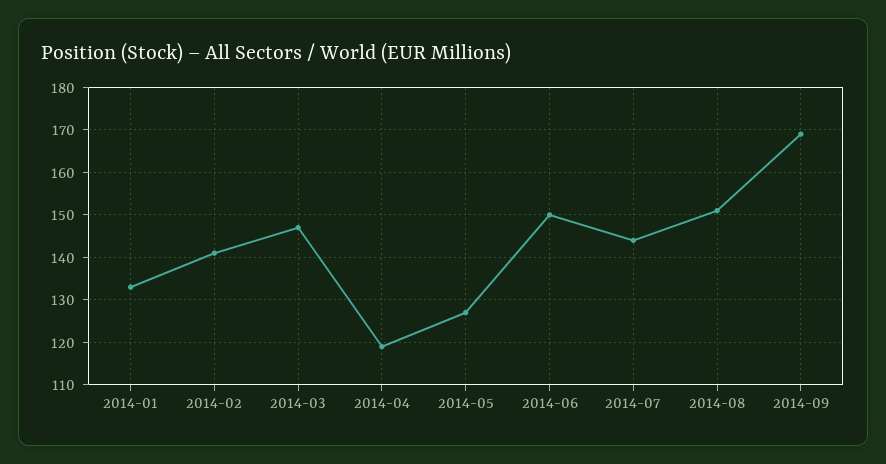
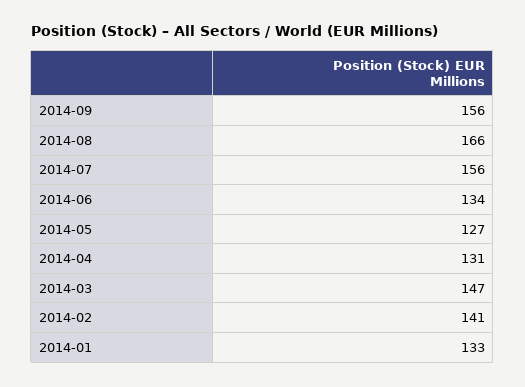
2014-04: 120 -> 131
2014-06: 150 -> 134
2014-07: 145 -> 156
2014-08: 150 -> 166
2014-09: 170 -> 156

